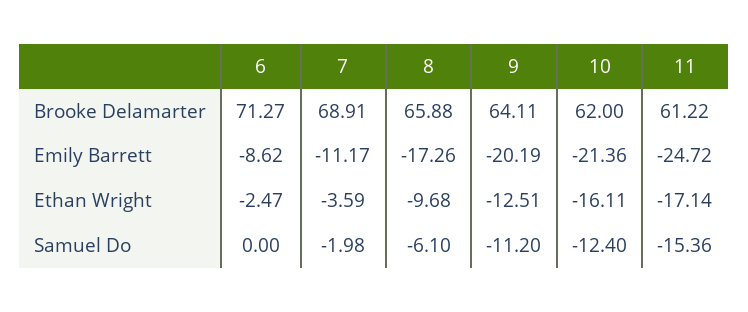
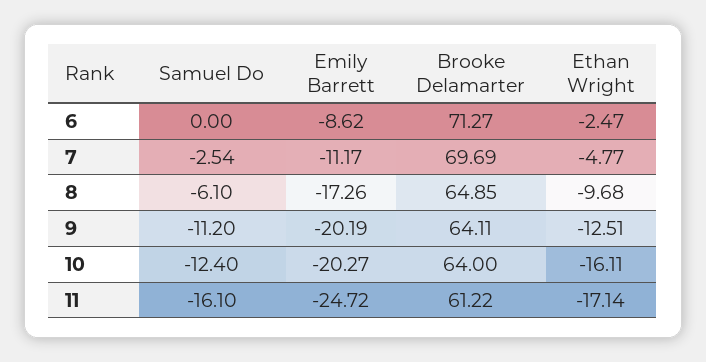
7, Brooke Delamarter: 68.91 -> 69.69
8, Brooke Delamarter: 65.88 -> 64.85
10, Brooke Delamarter: 62 -> 64
10, Emily Barrett: -21.36 -> -20.27
7, Ethan Wright: -3.59 -> -4.77
7, Samuel Do: -1.98 -> -2.54
11, Samuel Do: -15.36 -> -16.1

